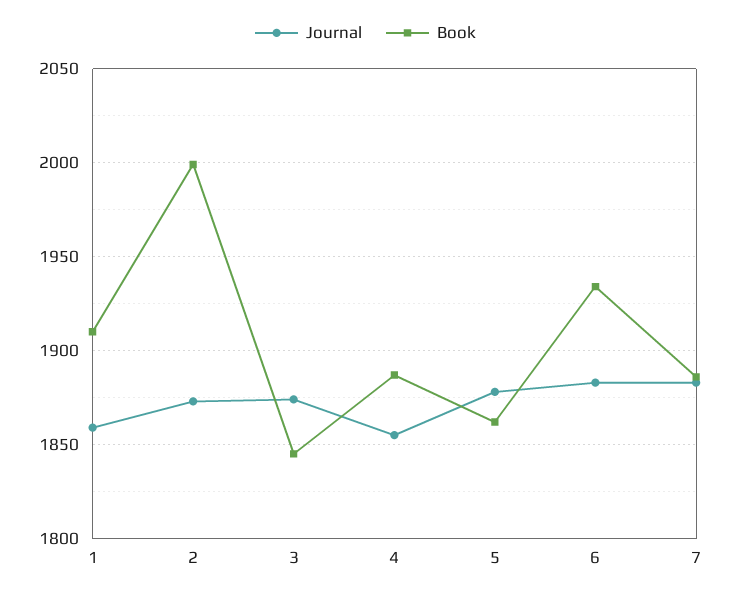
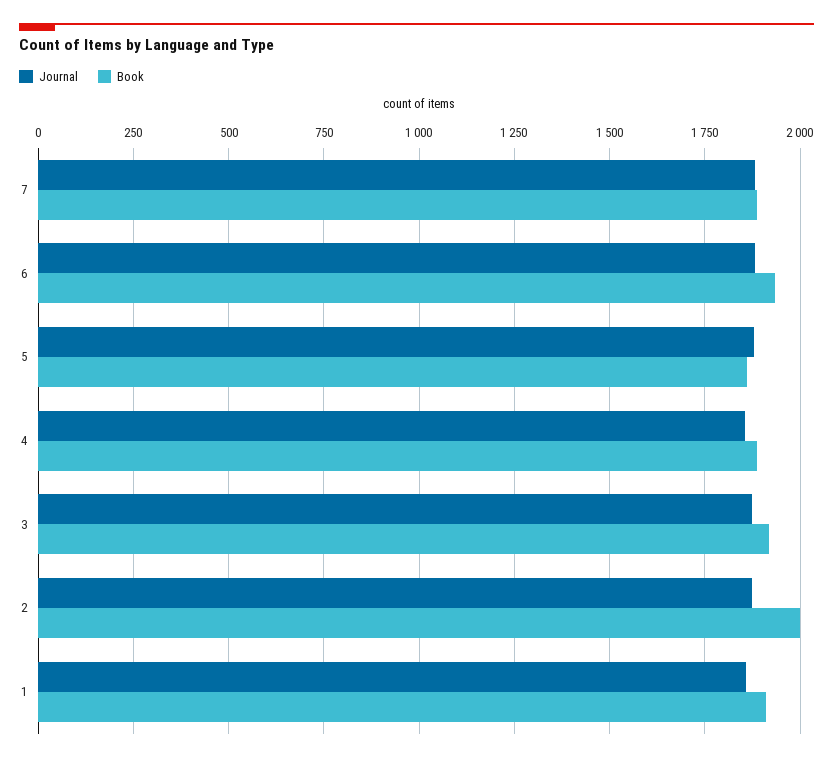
Book, 3: 1845 -> 1925

